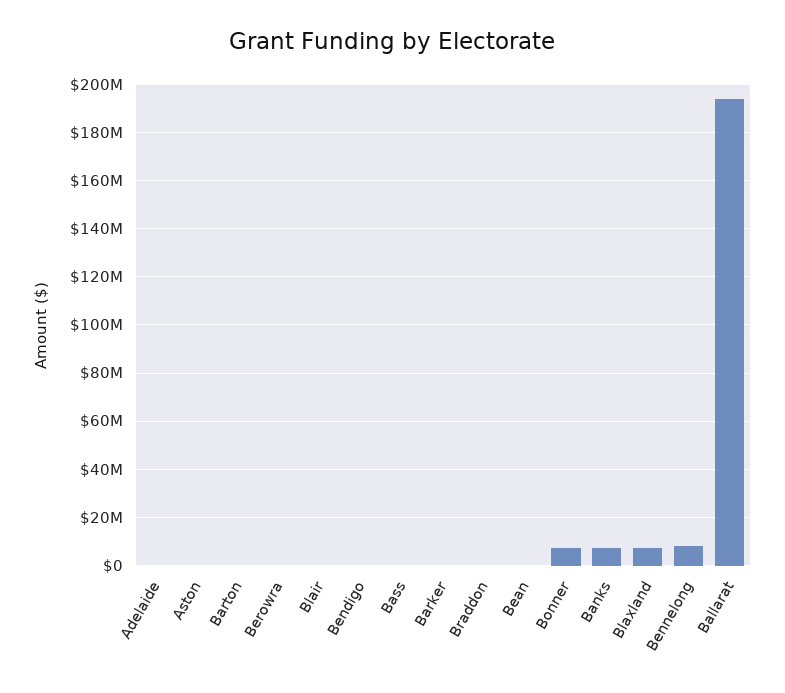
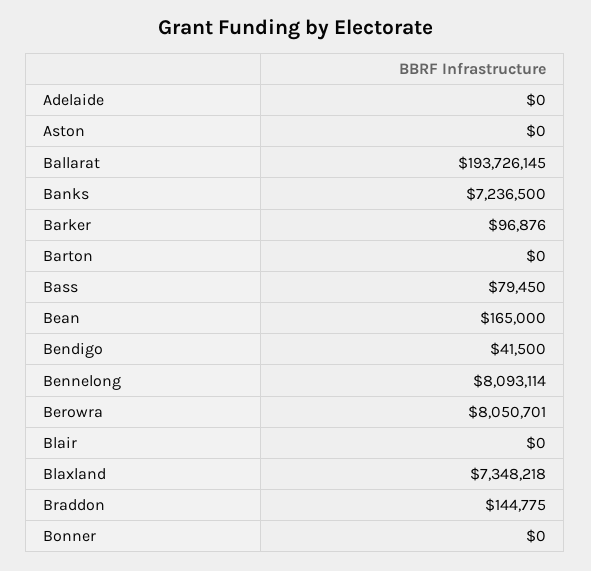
Berowra: 0 -> 8050701
Bonner: 7500000 -> 0

